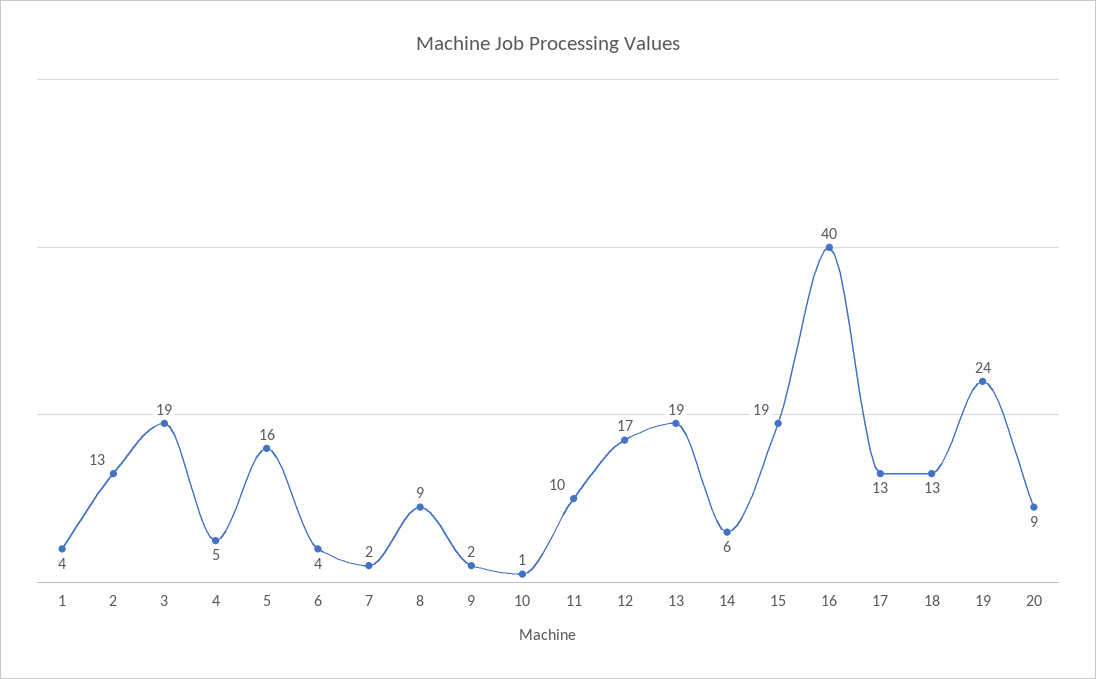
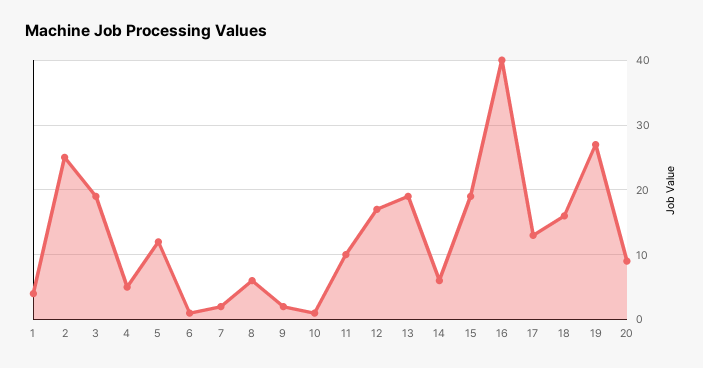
2: 13 -> 25
5: 16 -> 12
6: 4 -> 1
8: 9 -> 6
18: 13 -> 16
19: 24 -> 27

